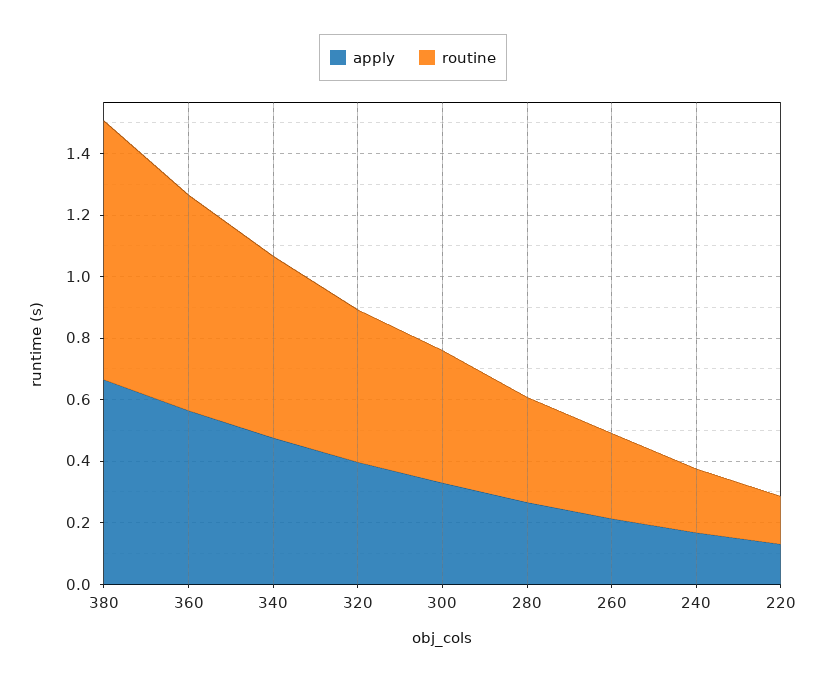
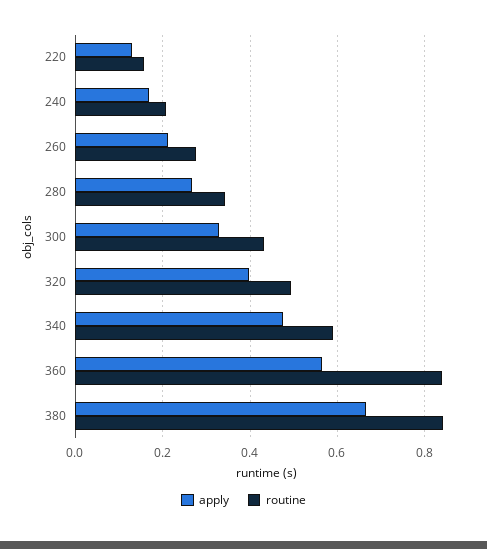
routine, 360: 0.7 -> 0.84

